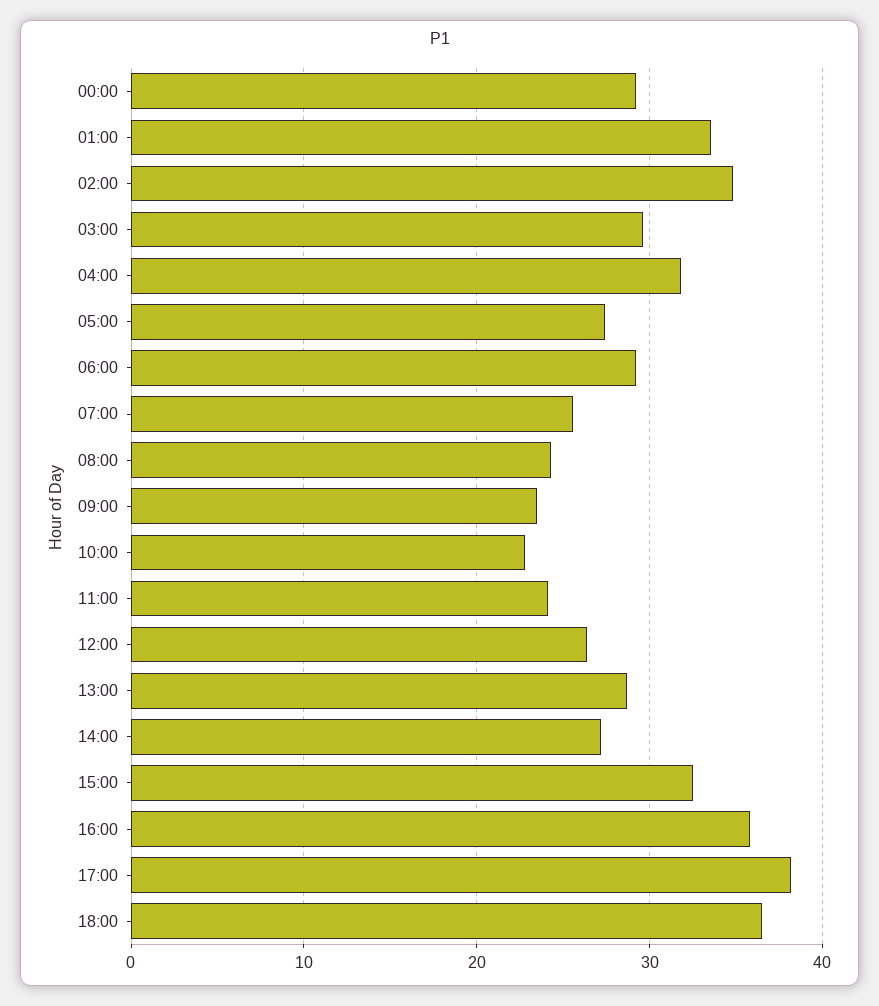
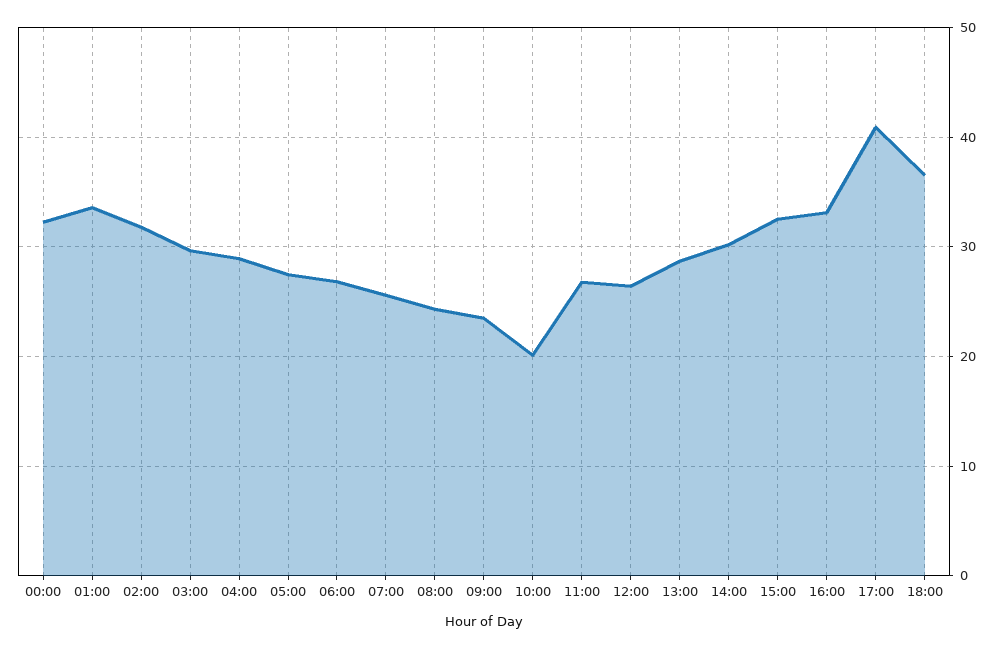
00:00: 29 -> 32
02:00: 35 -> 32
04:00: 32 -> 29
06:00: 29 -> 27
10:00: 23 -> 20
11:00: 24 -> 27
14:00: 27 -> 30
16:00: 36 -> 33
17:00: 38 -> 41

